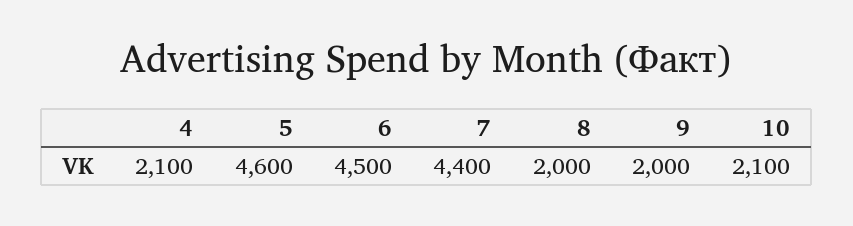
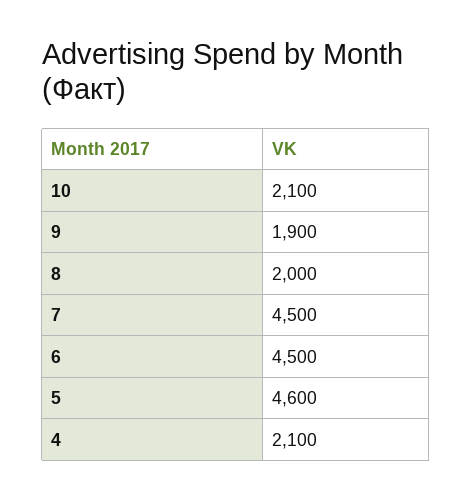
7: 4400 -> 4500
9: 2000 -> 1900

